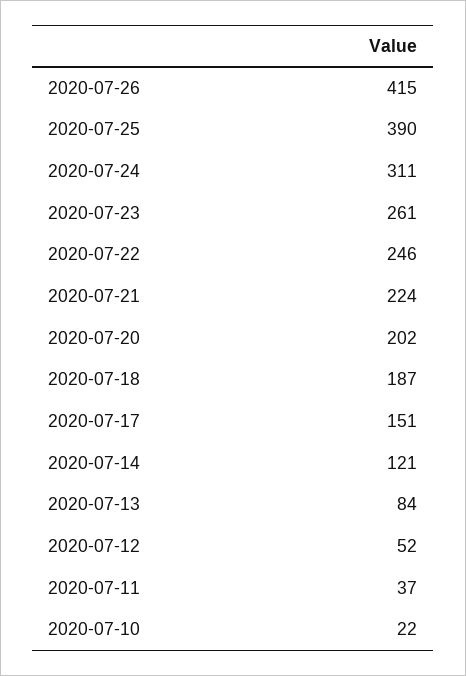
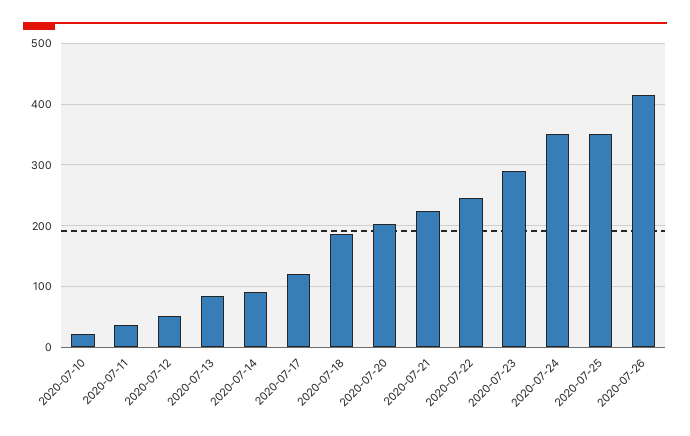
2020-07-25: 390 -> 350
2020-07-24: 311 -> 350
2020-07-23: 261 -> 290
2020-07-17: 151 -> 120
2020-07-14: 121 -> 90

